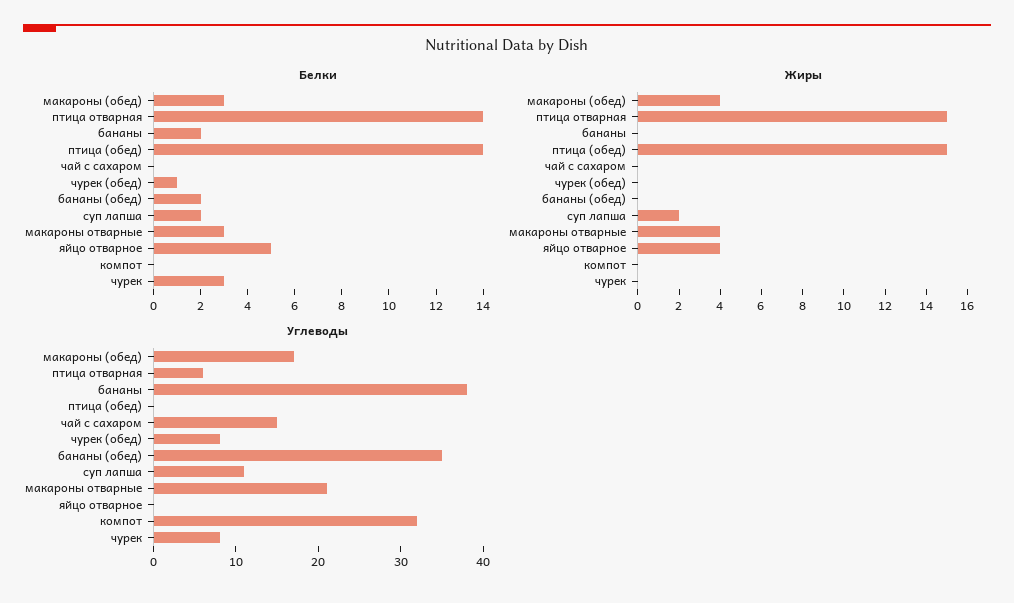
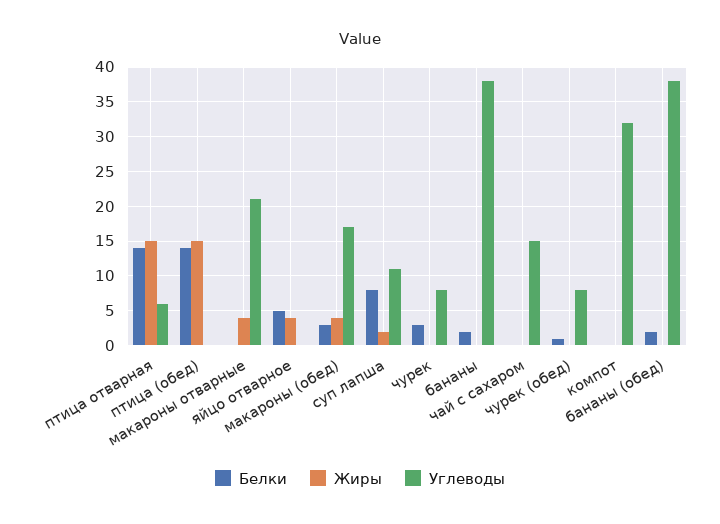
Белки, суп лапша: 2 -> 8
Белки, макароны отварные: 3 -> 0
Углеводы, бананы (обед): 35 -> 38

